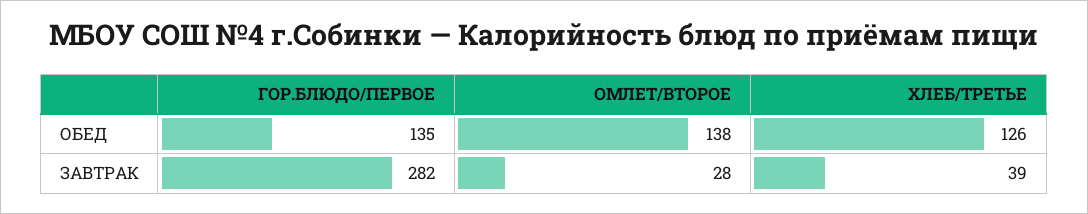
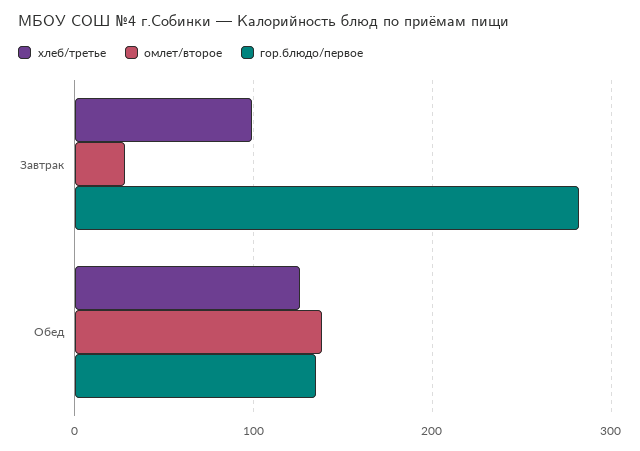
ХЛЕБ/ТРЕТЬЕ, ЗАВТРАК: 39 -> 100

